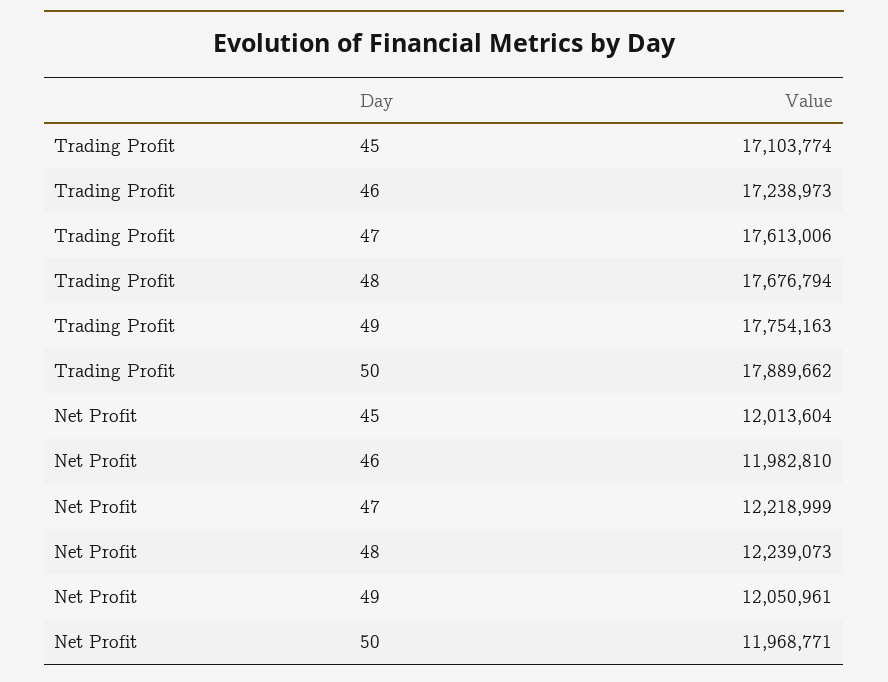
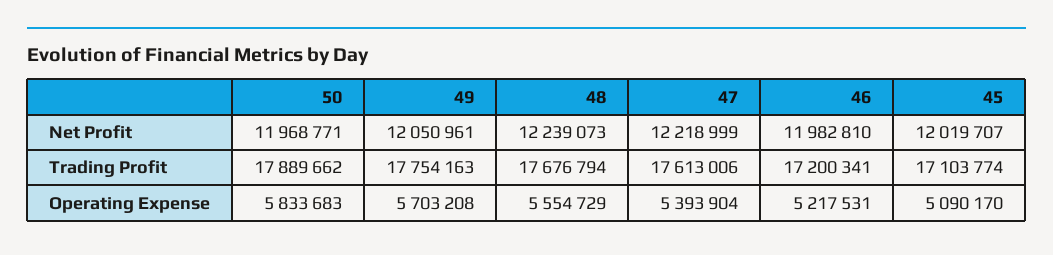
Trading Profit, 46: 17238973 -> 17200341
Net Profit, 45: 12013604 -> 12019707
Operating Expense, 50: none -> 5833683
Operating Expense, 49: none -> 5703208
Operating Expense, 48: none -> 5554729
Operating Expense, 47: none -> 5393904
Operating Expense, 46: none -> 5217531
Operating Expense, 45: none -> 5090170

